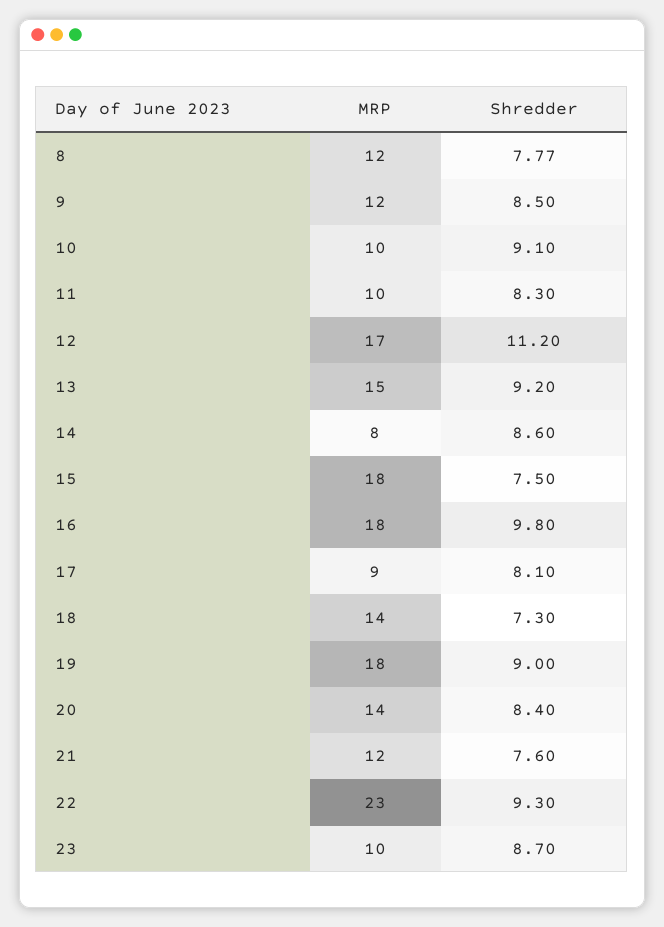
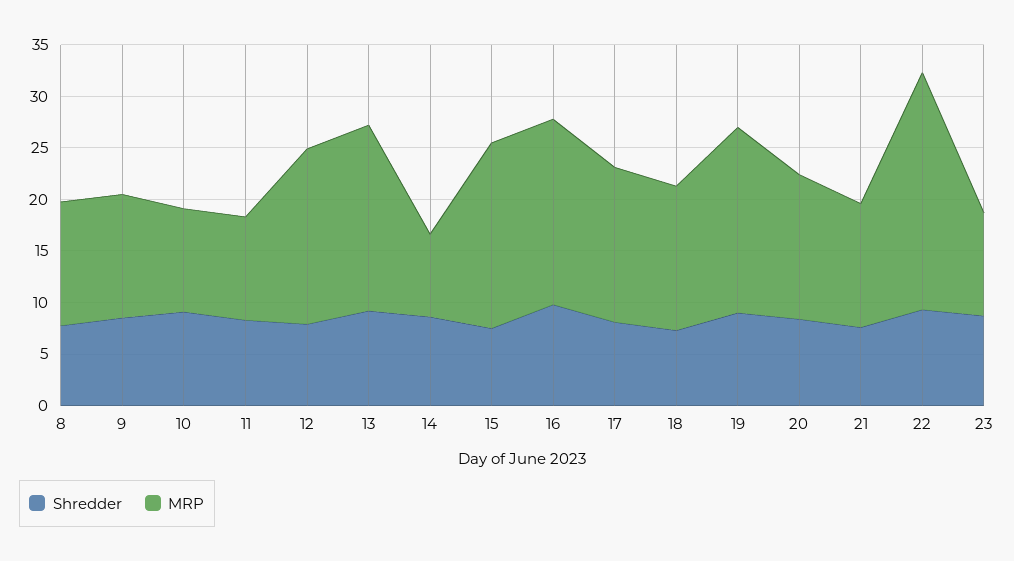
Shredder, 12: 11.2 -> 8
MRP, 13: 15 -> 18
MRP, 17: 9 -> 15

